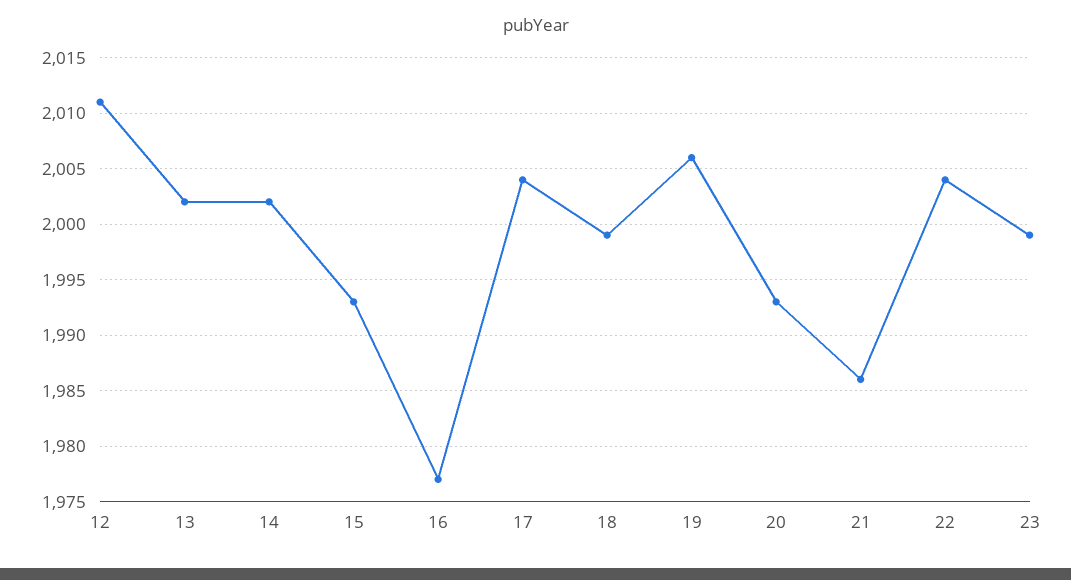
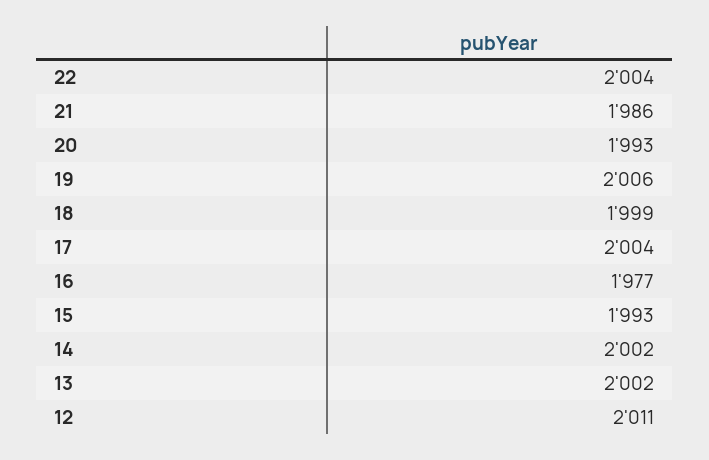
23: 1999 -> none

